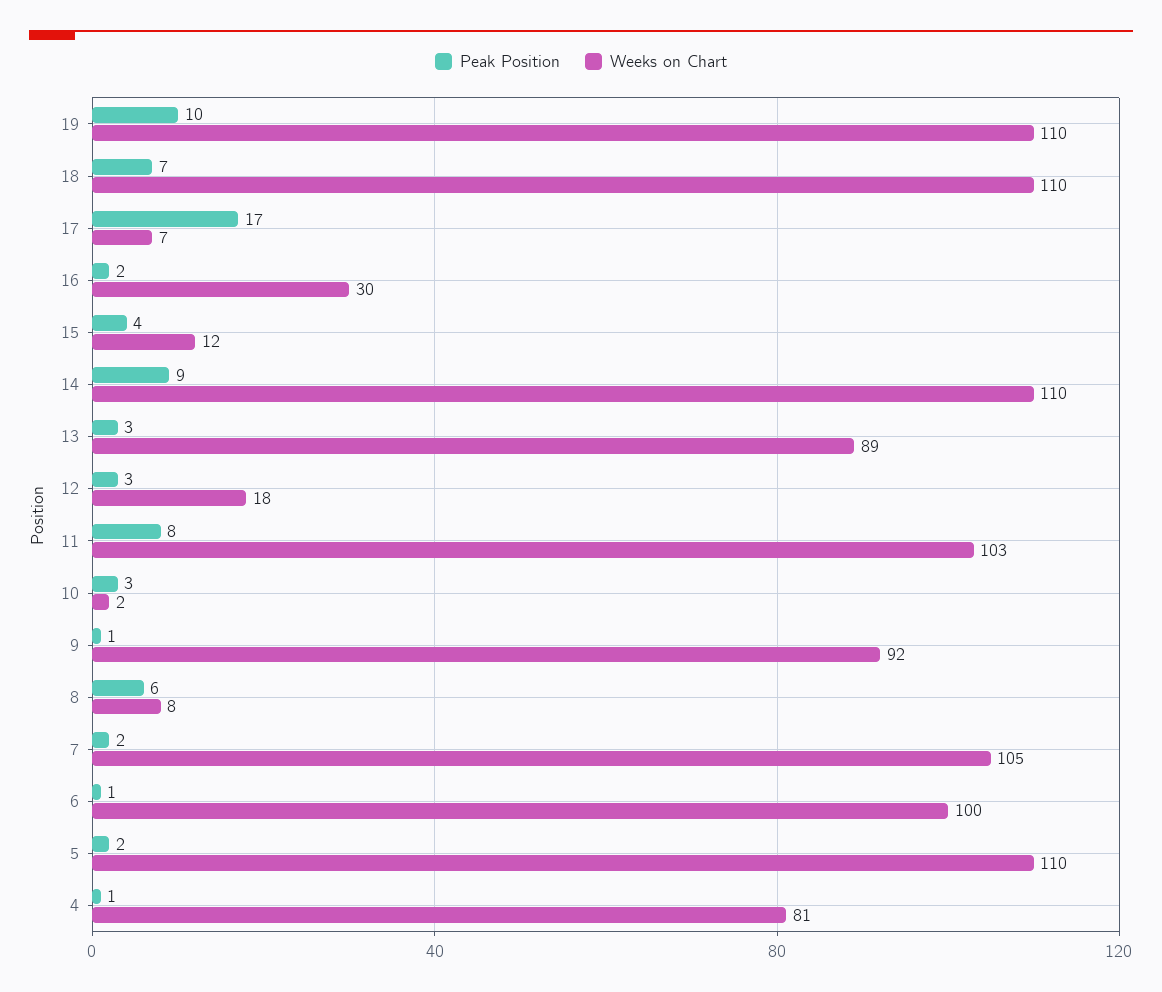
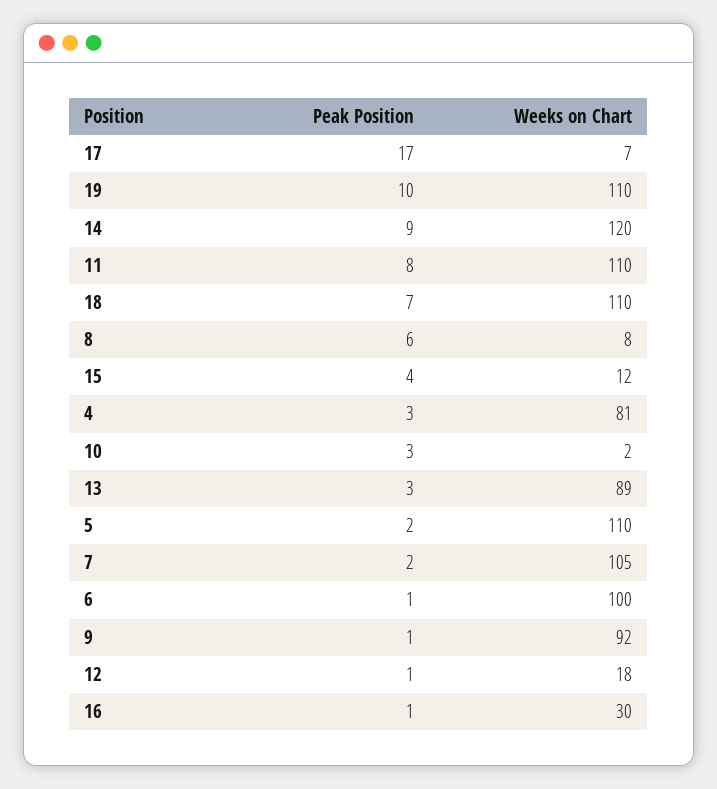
Peak Position, 16: 2 -> 1
Weeks on Chart, 14: 110 -> 120
Peak Position, 12: 3 -> 1
Weeks on Chart, 11: 103 -> 110
Peak Position, 4: 1 -> 3

